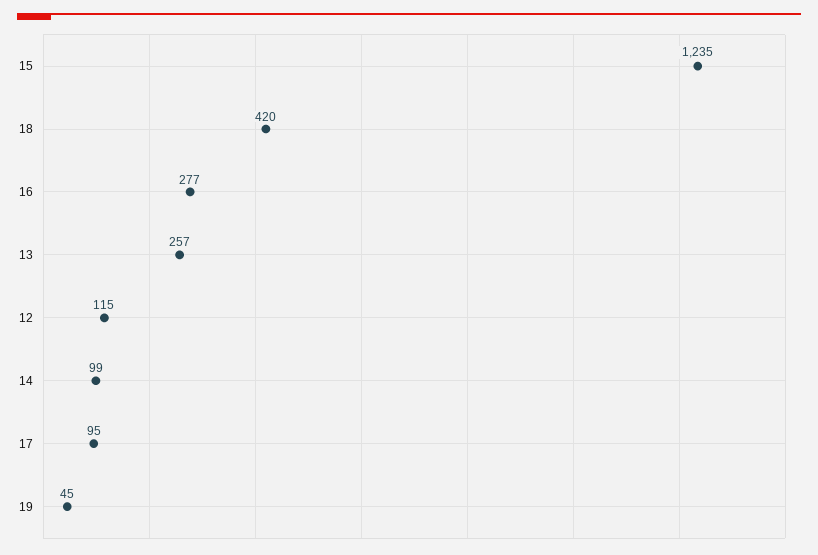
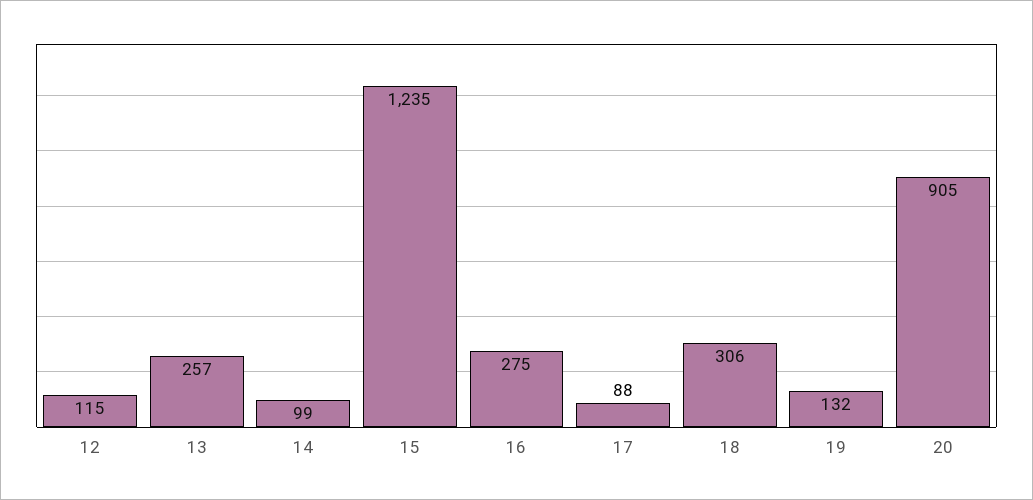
18: 420 -> 306
16: 277 -> 275
17: 95 -> 88
19: 45 -> 132
20: none -> 905

